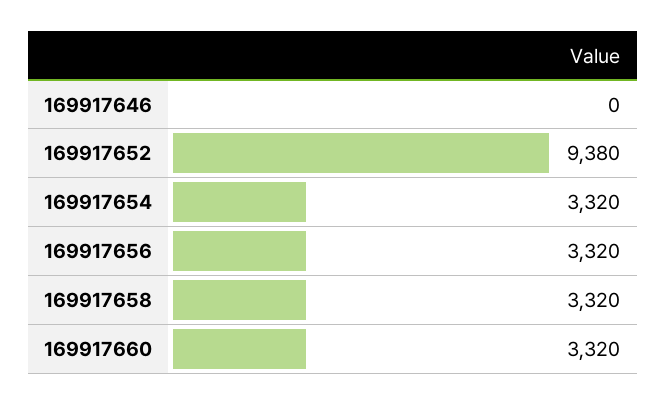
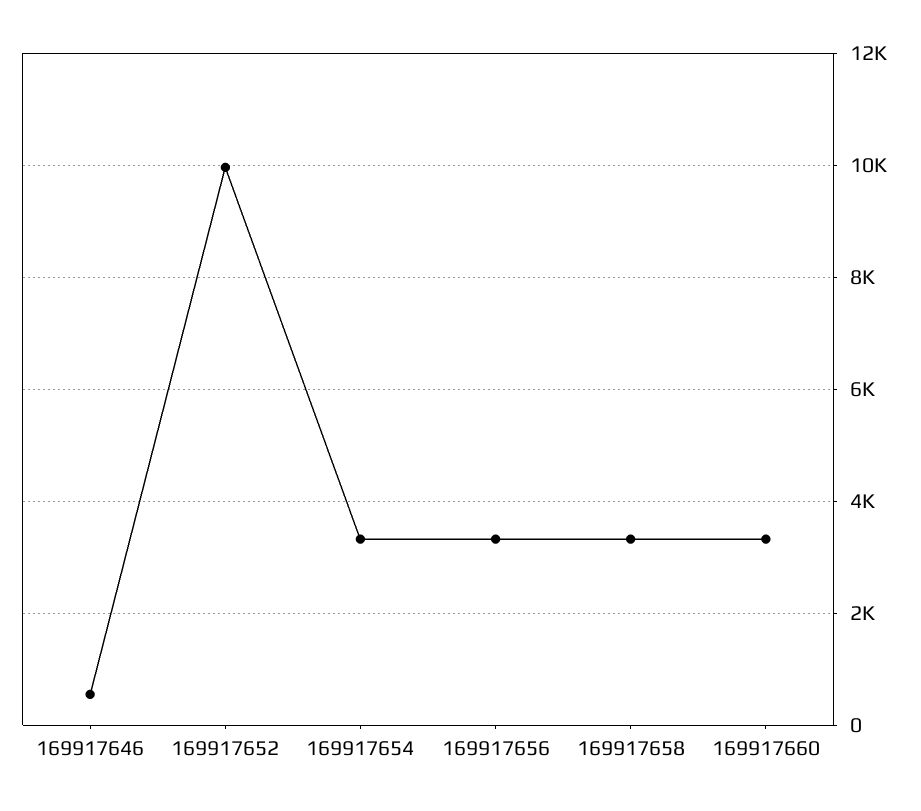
169917646: 0 -> 600
169917652: 9380 -> 10000

